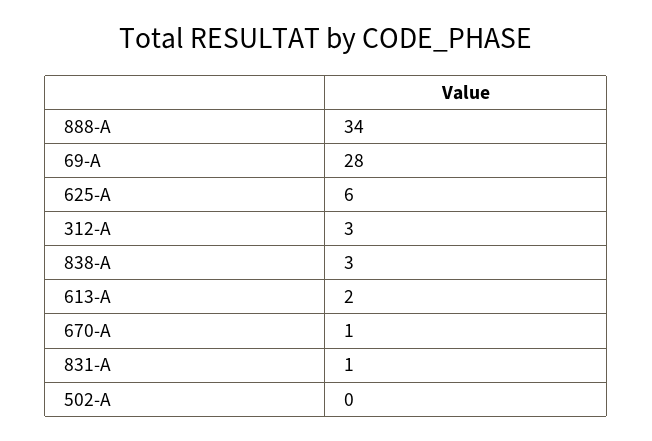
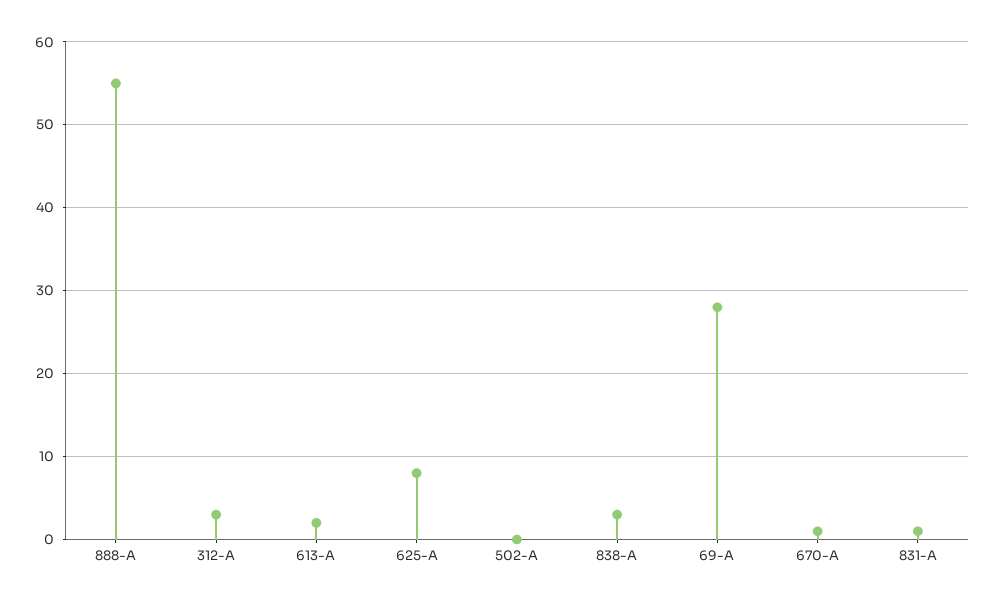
888-A: 34 -> 55
625-A: 6 -> 8

